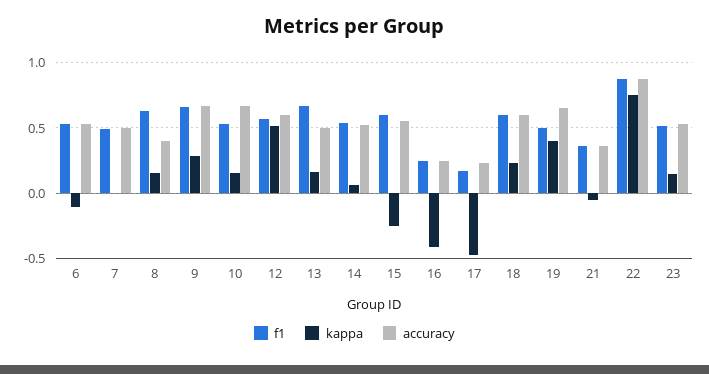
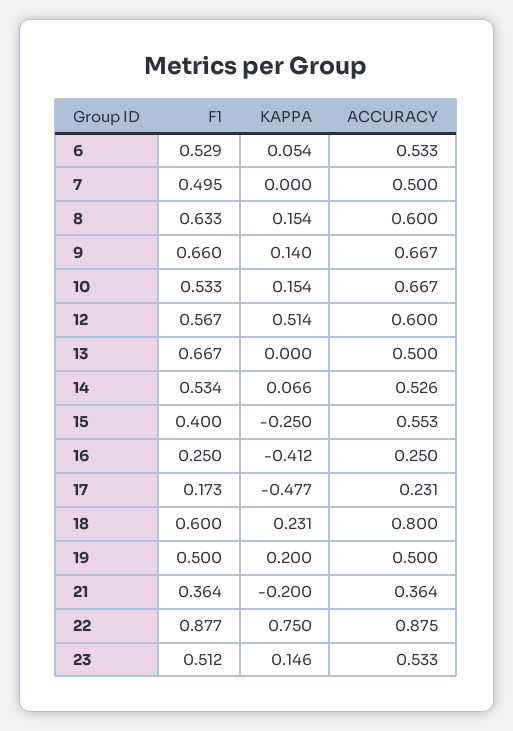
kappa, 6: -0.1 -> 0.054
accuracy, 8: 0.4 -> 0.6
kappa, 9: 0.3 -> 0.14
kappa, 13: 0.15 -> 0
f1, 15: 0.6 -> 0.4
accuracy, 18: 0.6 -> 0.8
kappa, 19: 0.4 -> 0.2
accuracy, 19: 0.65 -> 0.5
kappa, 21: -0.05 -> -0.2

